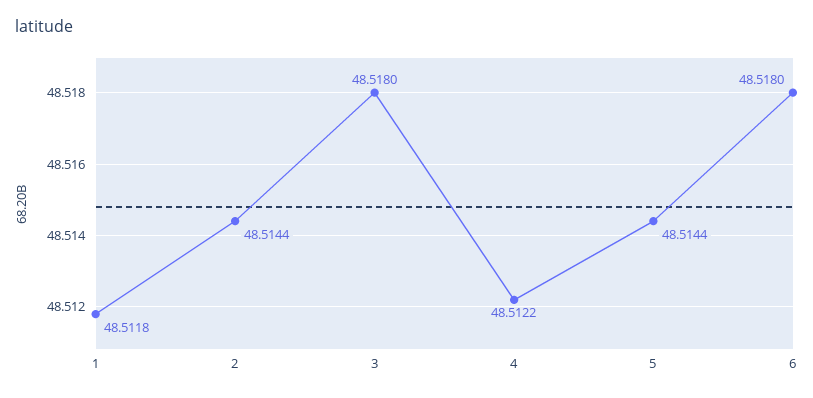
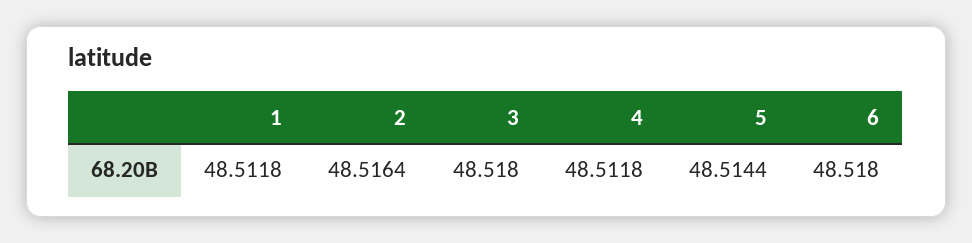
2: 48.5144 -> 48.5164
4: 48.5122 -> 48.5118

